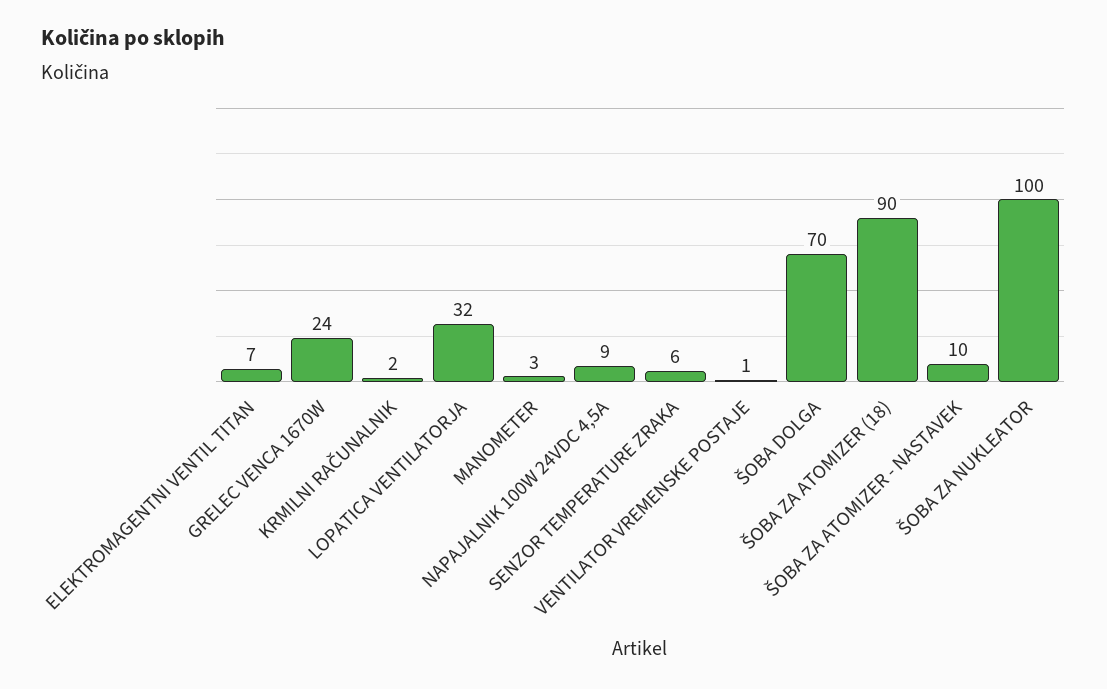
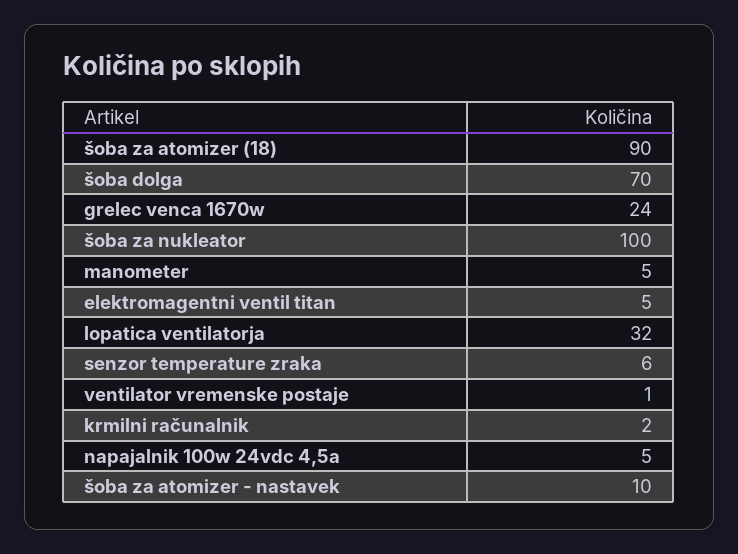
ELEKTROMAGENTNI VENTIL TITAN: 7 -> 5
MANOMETER: 3 -> 5
NAPAJALNIK 100W 24VDC 4,5A: 9 -> 5

